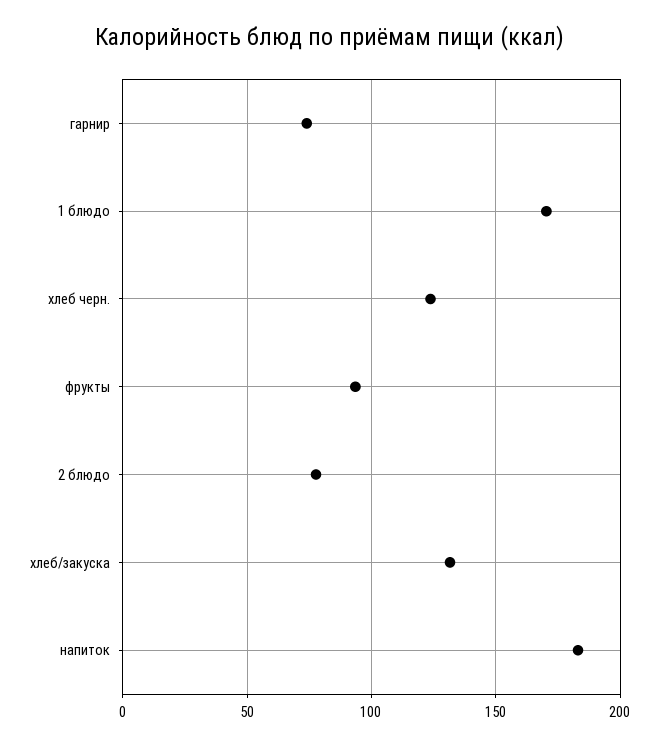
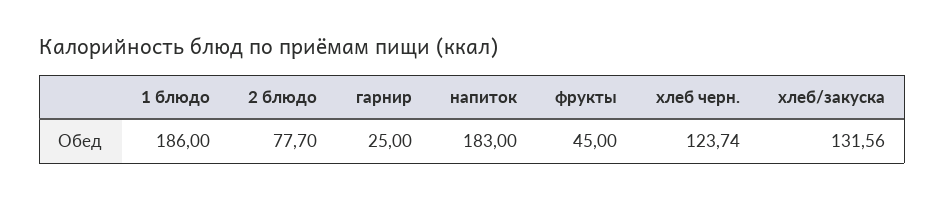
гарнир: 75 -> 25
1 блюдо: 170 -> 186
фрукты: 95 -> 45

